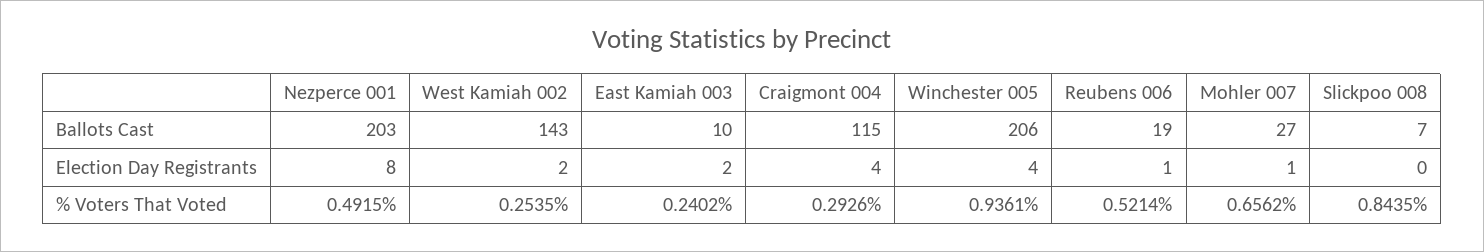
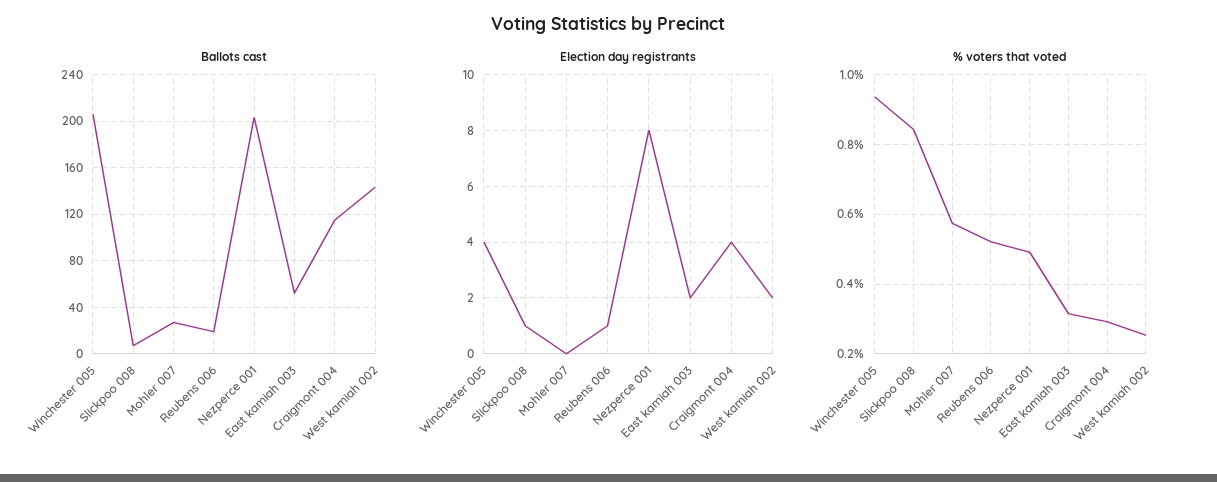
Ballots Cast, East Kamiah 003: 10 -> 50
Election Day Registrants, Mohler 007: 1 -> 0
Election Day Registrants, Slickpoo 008: 0 -> 1
% Voters That Voted, East Kamiah 003: 0.2402 -> 0.32
% Voters That Voted, Mohler 007: 0.6562 -> 0.58

